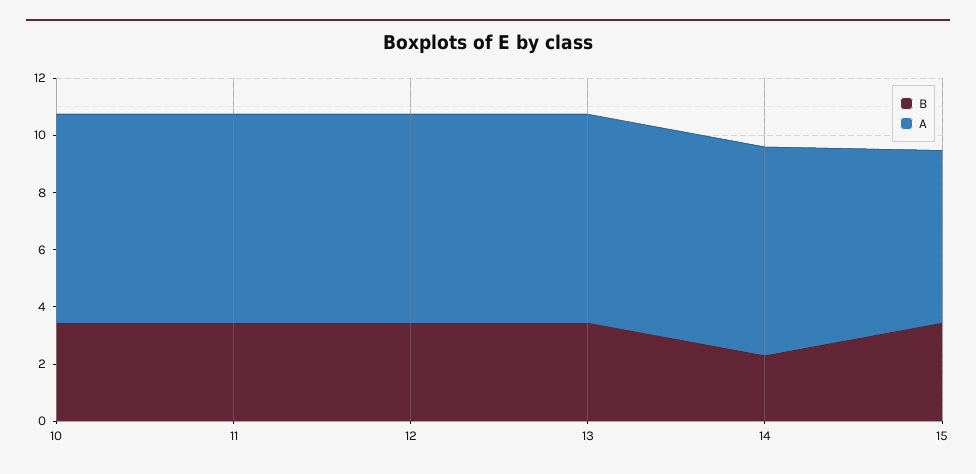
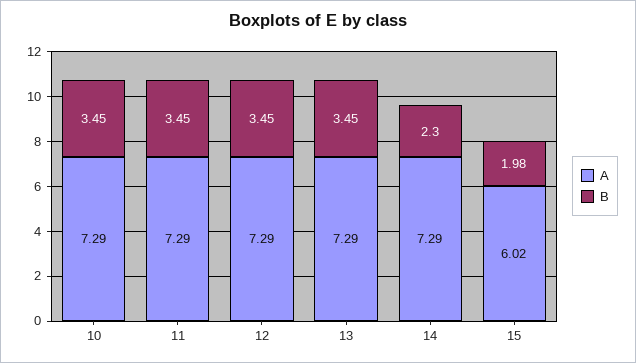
B, 15: 3.5 -> 1.98

